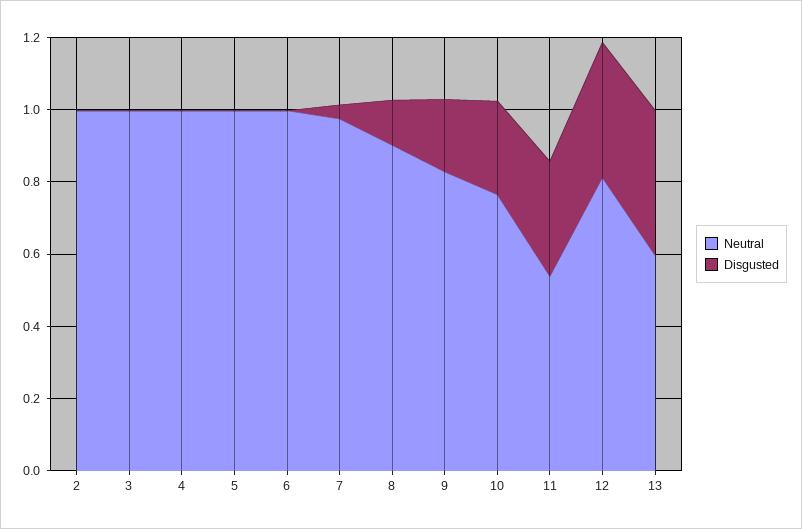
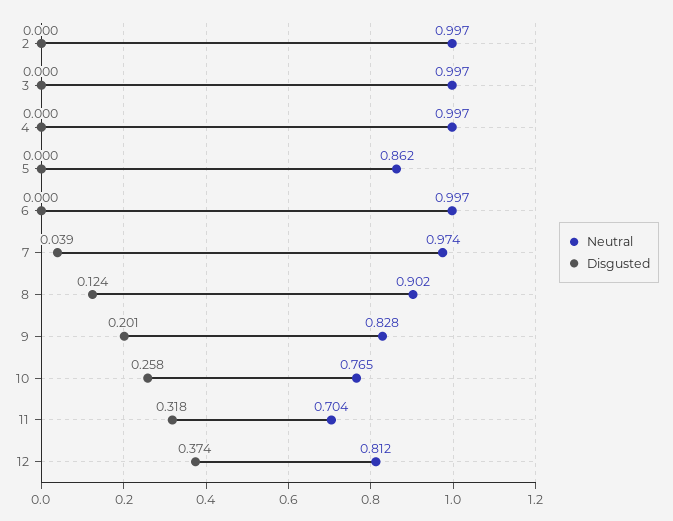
Neutral, 5: 1 -> 0.862
Neutral, 11: 0.55 -> 0.704
Neutral, 13: 0.6 -> none
Disgusted, 13: 0.4 -> none

